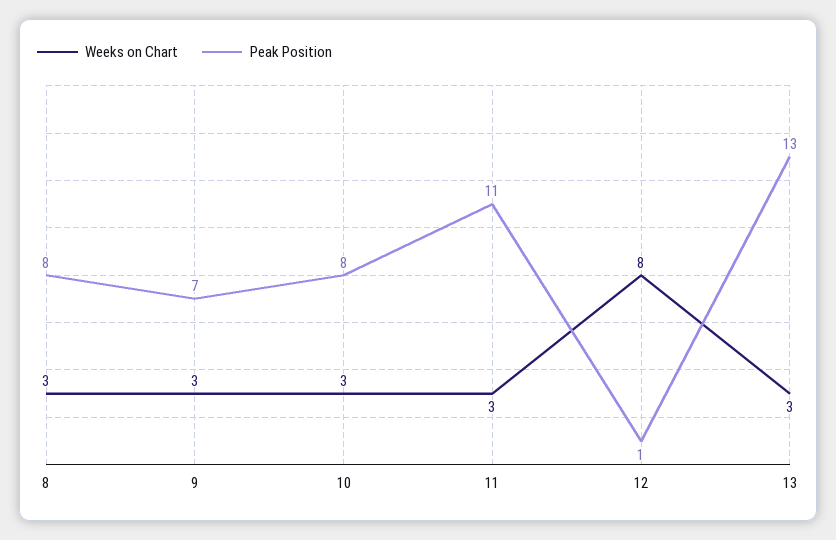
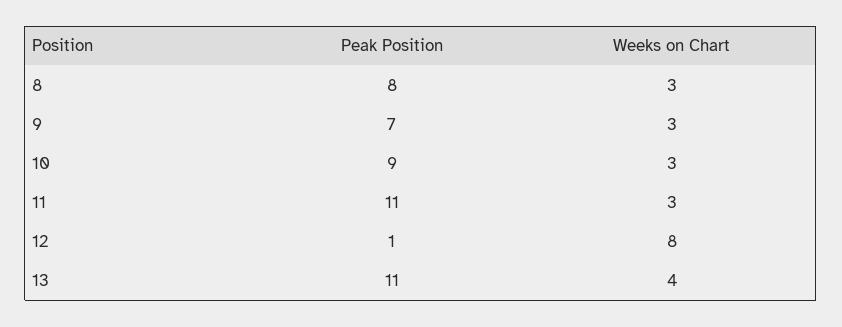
Peak Position, 10: 8 -> 9
Weeks on Chart, 13: 3 -> 4
Peak Position, 13: 13 -> 11

